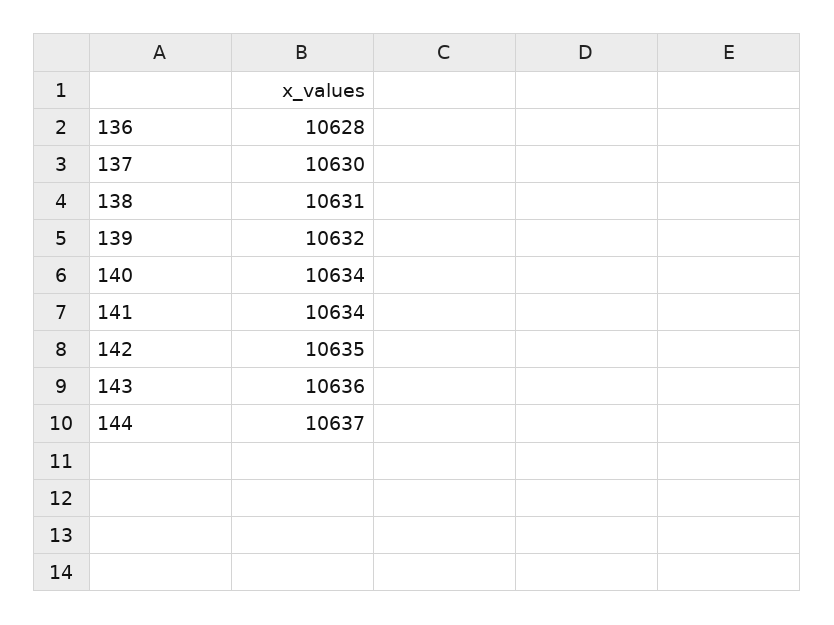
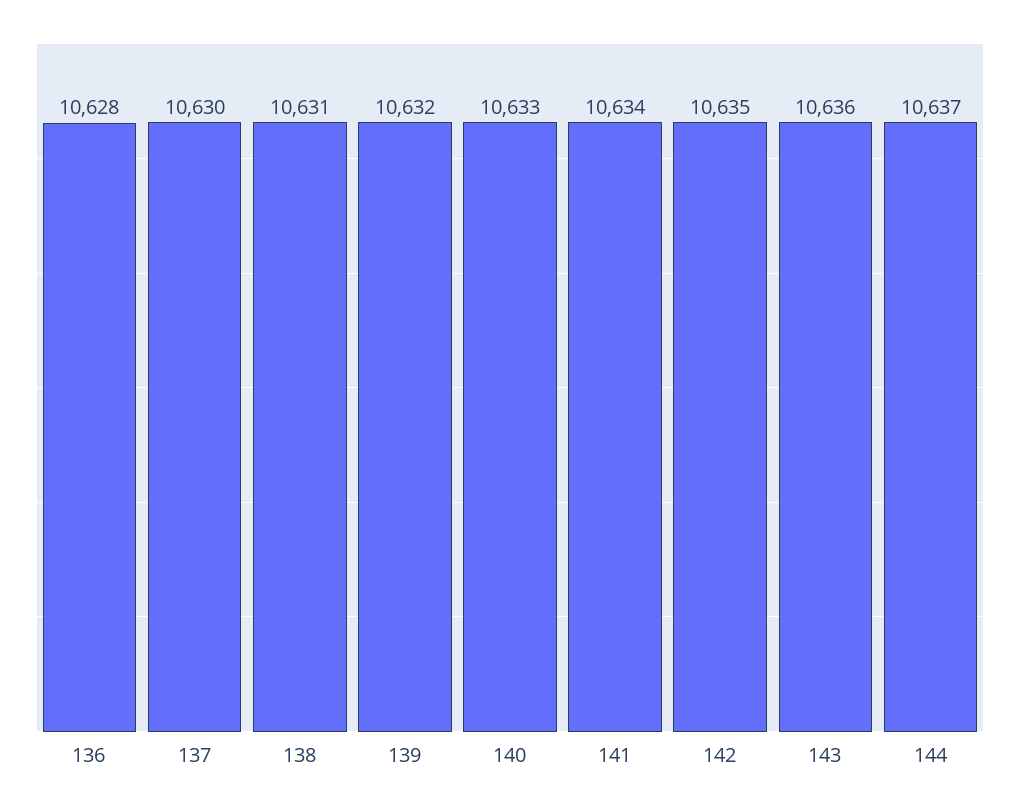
140: 10634 -> 10633

